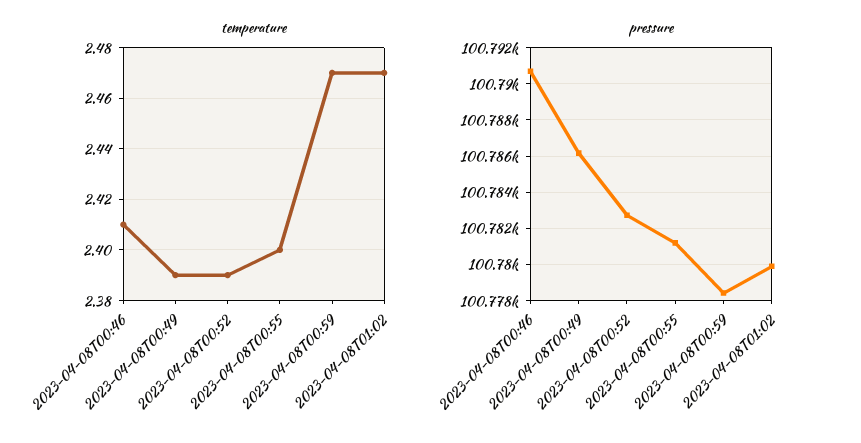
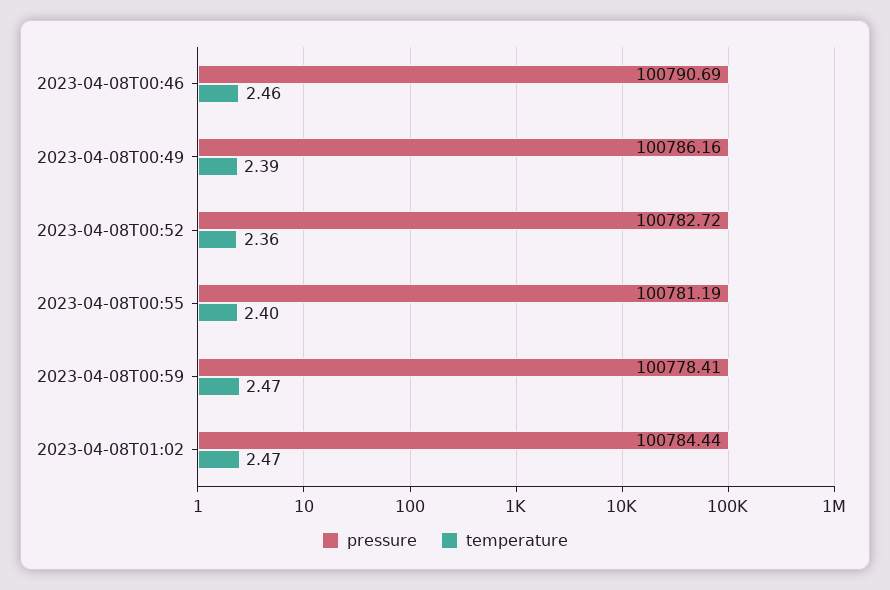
temperature, 2023-04-08T00:46: 2.41 -> 2.46
temperature, 2023-04-08T00:52: 2.39 -> 2.36
pressure, 2023-04-08T01:02: 100780 -> 100784.44

